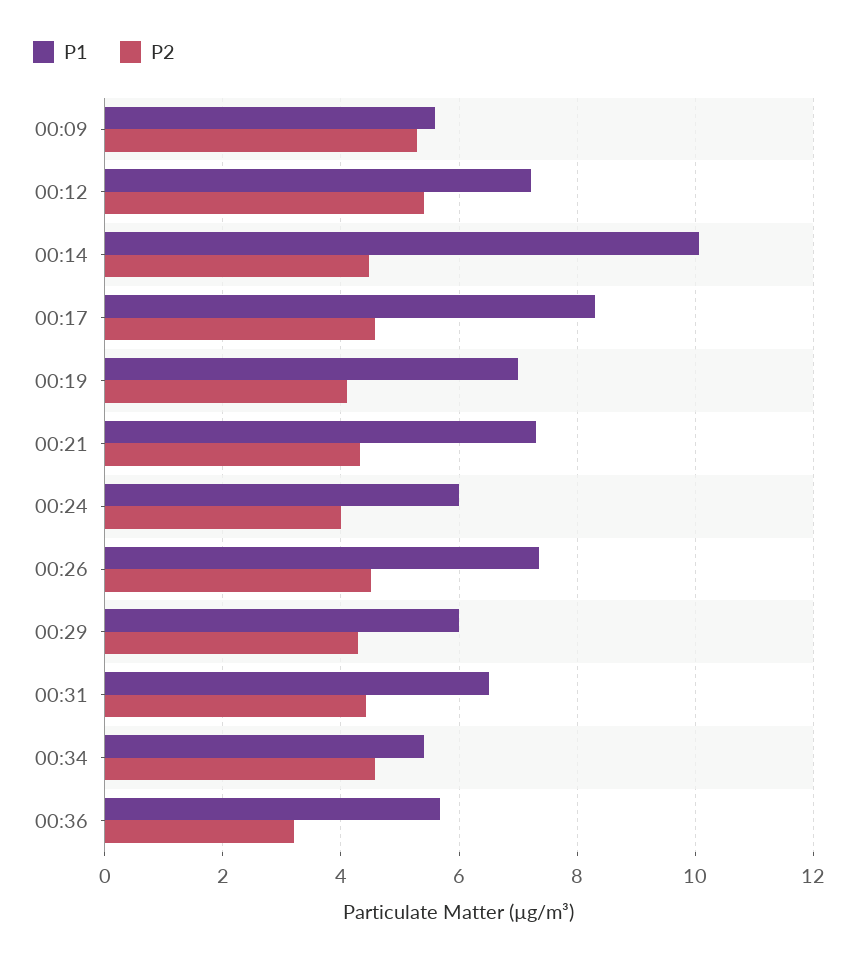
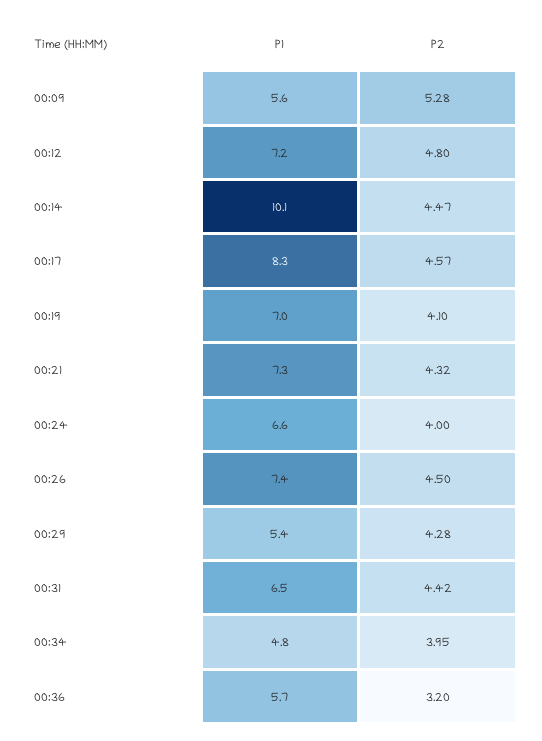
P2, 00:12: 5.4 -> 4.8
P1, 00:24: 6 -> 6.6
P1, 00:29: 6 -> 5.4
P1, 00:34: 5.4 -> 4.8
P2, 00:34: 4.6 -> 3.95

